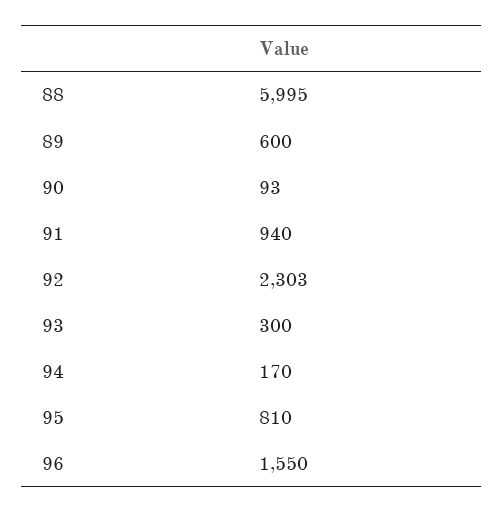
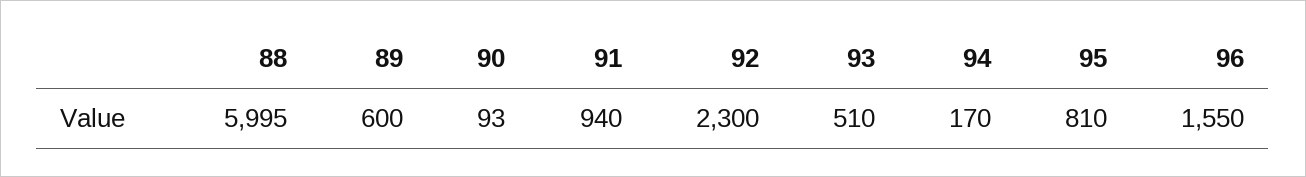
92: 2303 -> 2300
93: 300 -> 510

